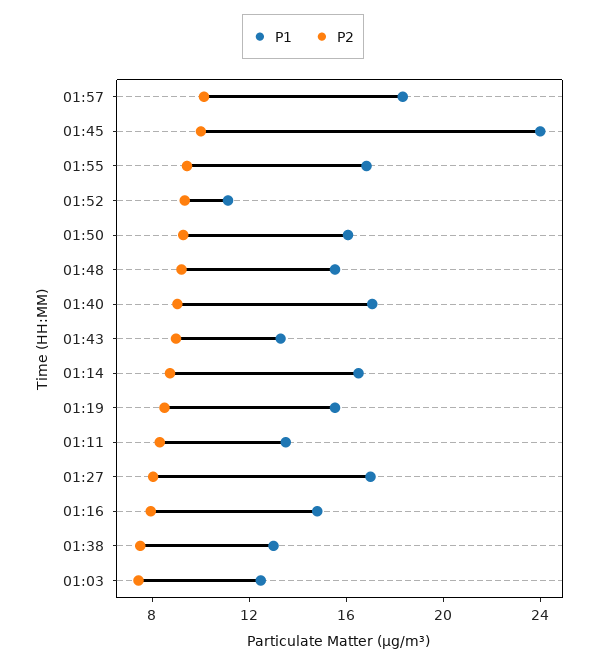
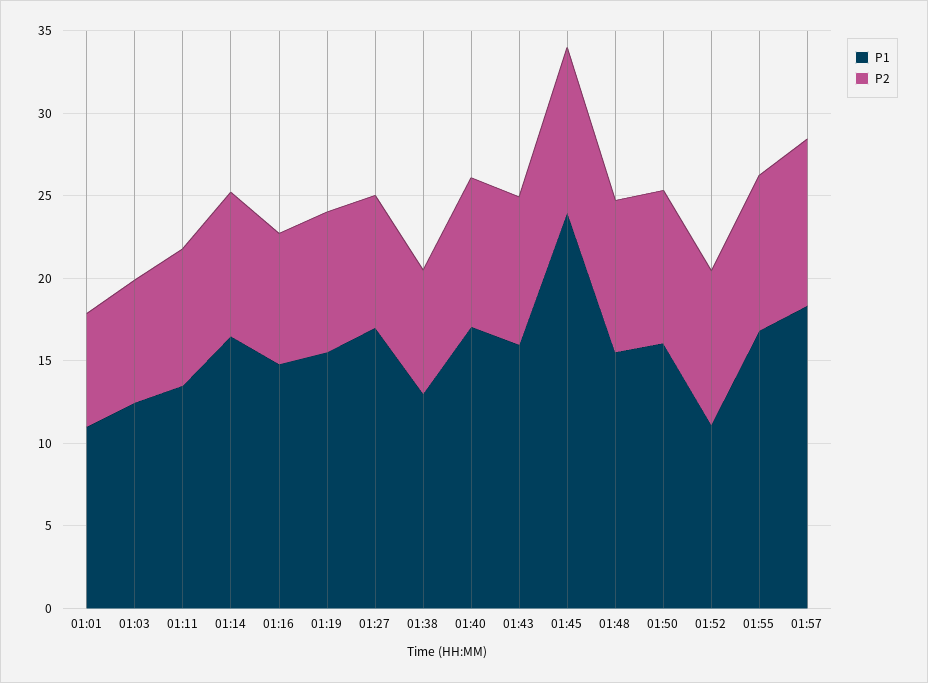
P1, 01:43: 13 -> 16
P1, 01:01: none -> 11
P2, 01:01: none -> 7

